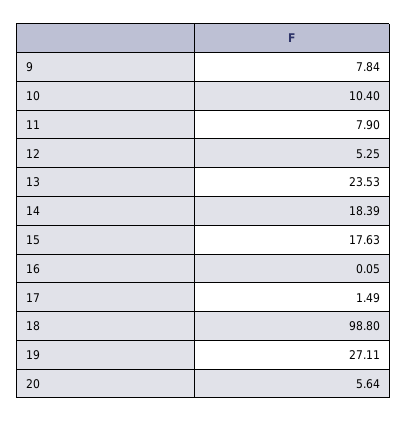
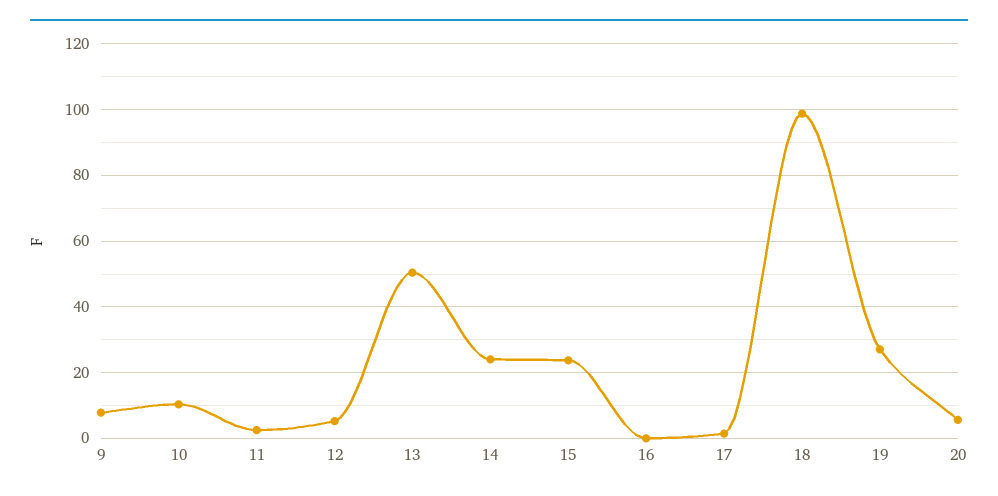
11: 7.9 -> 2
13: 23.53 -> 50
14: 18.39 -> 24
15: 17.63 -> 24

